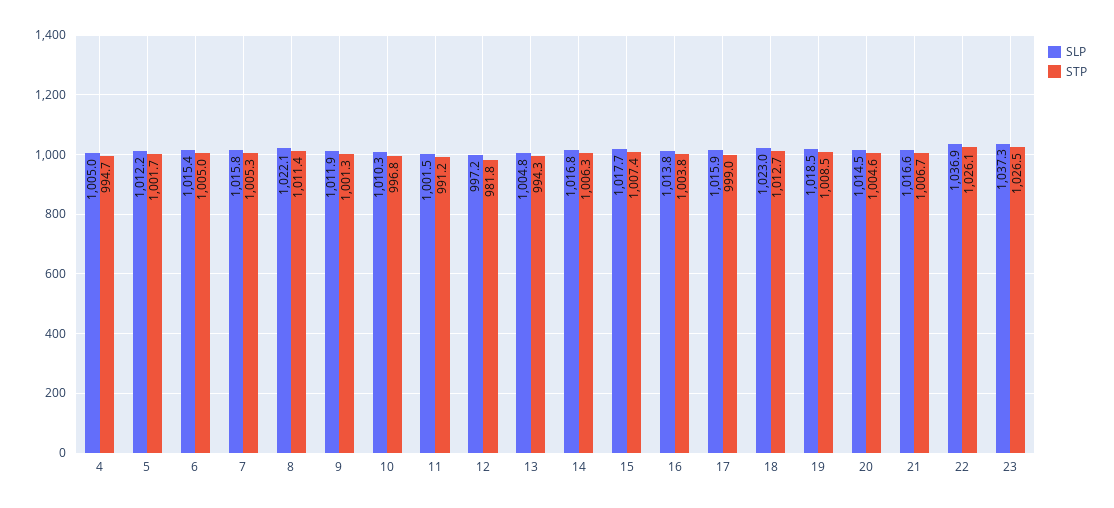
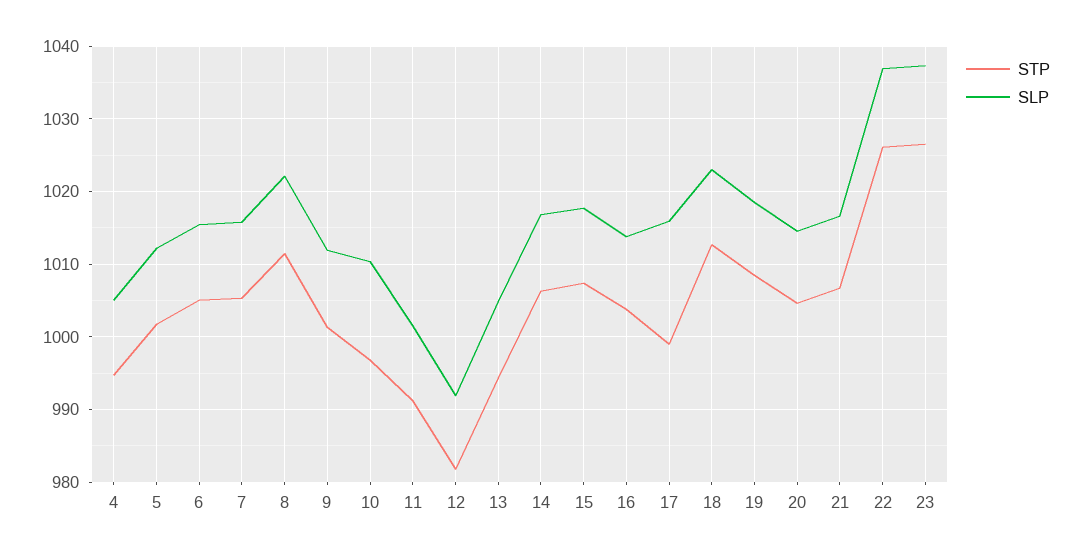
SLP, 12: 997.2 -> 992

